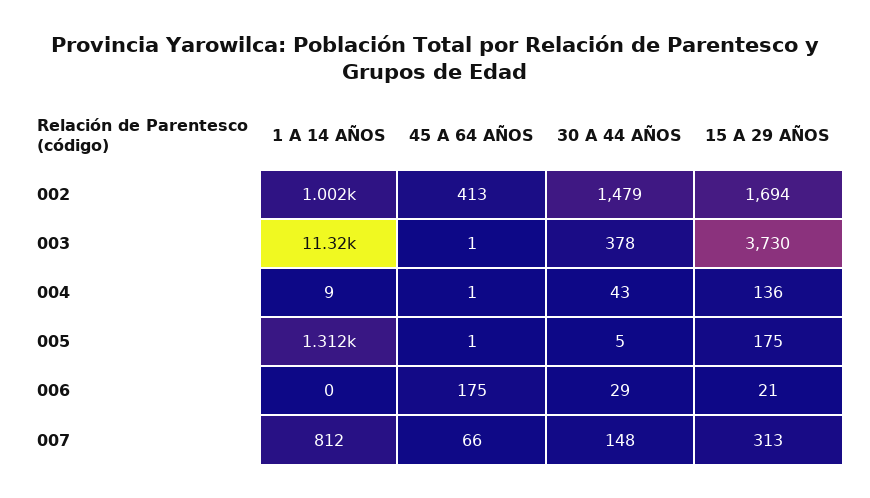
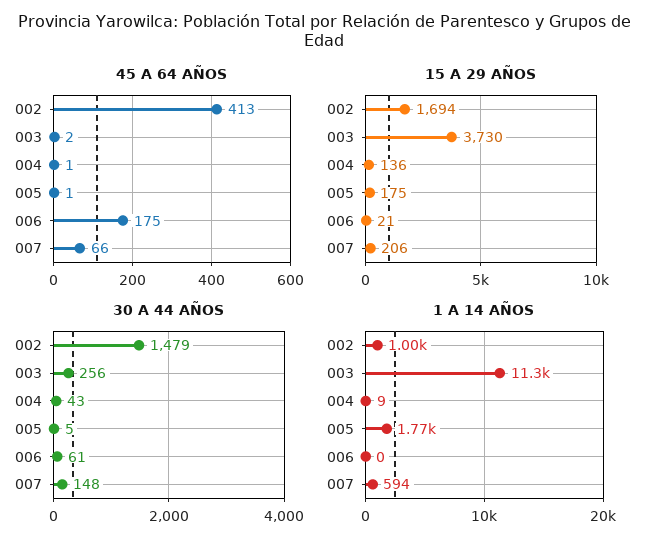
45 A 64 AÑOS, 003: 1 -> 2
30 A 44 AÑOS, 003: 378 -> 256
1 A 14 AÑOS, 005: 1312 -> 1770
30 A 44 AÑOS, 006: 29 -> 61
1 A 14 AÑOS, 007: 812 -> 594
15 A 29 AÑOS, 007: 313 -> 206

